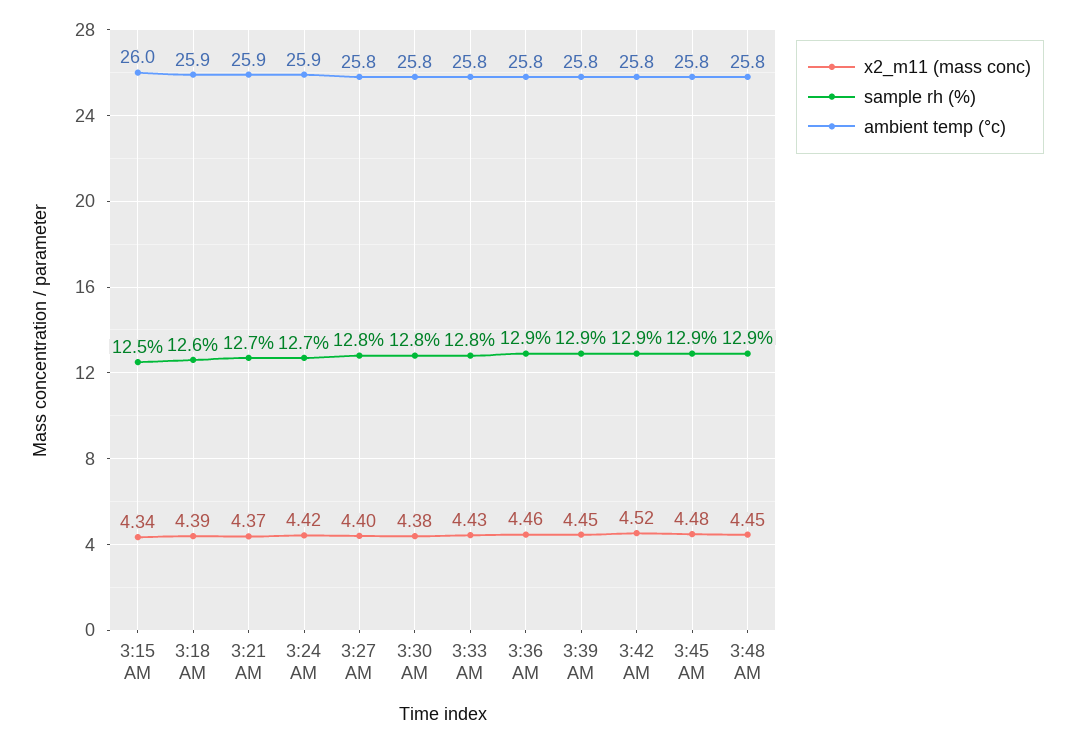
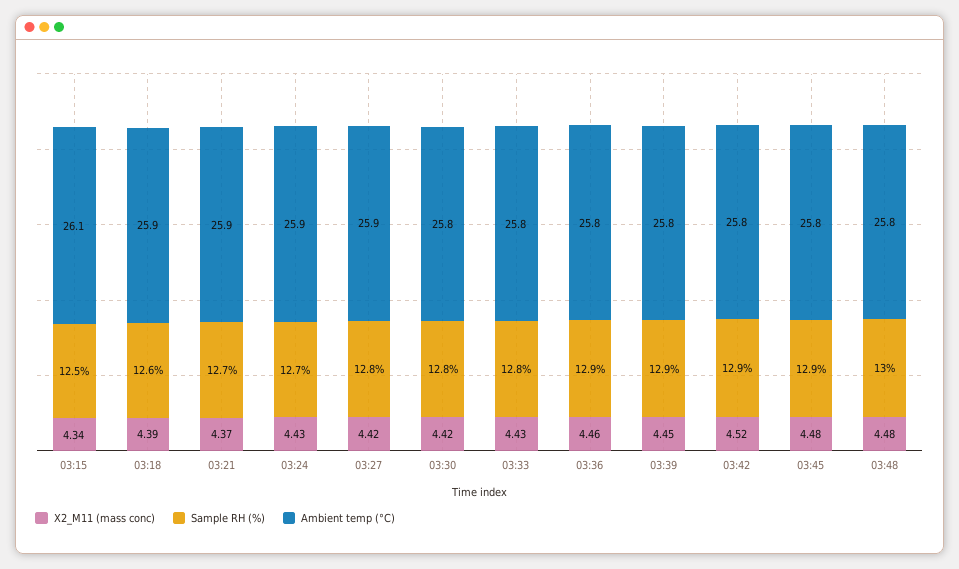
ambient temp (°c), 3:15 AM: 26 -> 26.1
x2_m11 (mass conc), 3:24 AM: 4.42 -> 4.43
x2_m11 (mass conc), 3:27 AM: 4.4 -> 4.42
ambient temp (°c), 3:27 AM: 25.8 -> 25.9
x2_m11 (mass conc), 3:30 AM: 4.38 -> 4.42
x2_m11 (mass conc), 3:48 AM: 4.45 -> 4.48
sample rh (%), 3:48 AM: 12.9 -> 13

